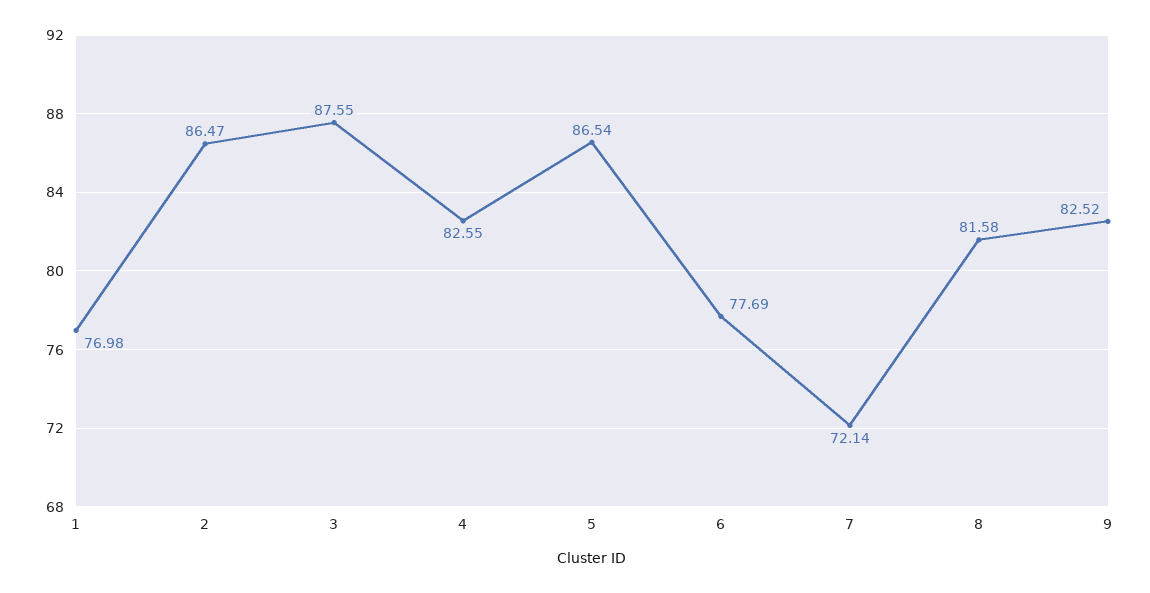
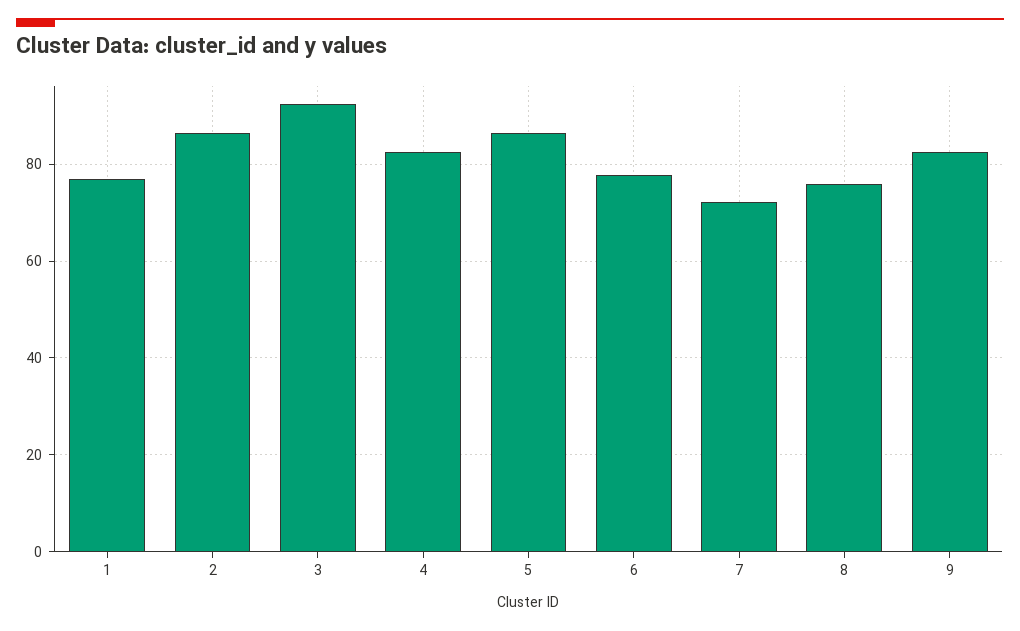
3: 87.55 -> 92
8: 81.58 -> 76

